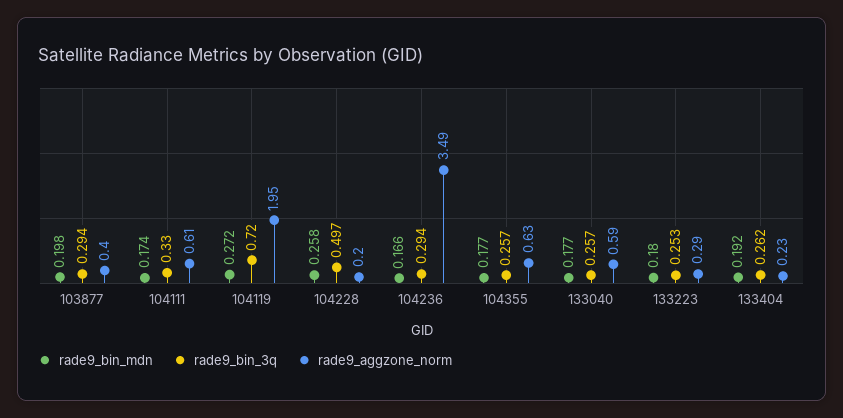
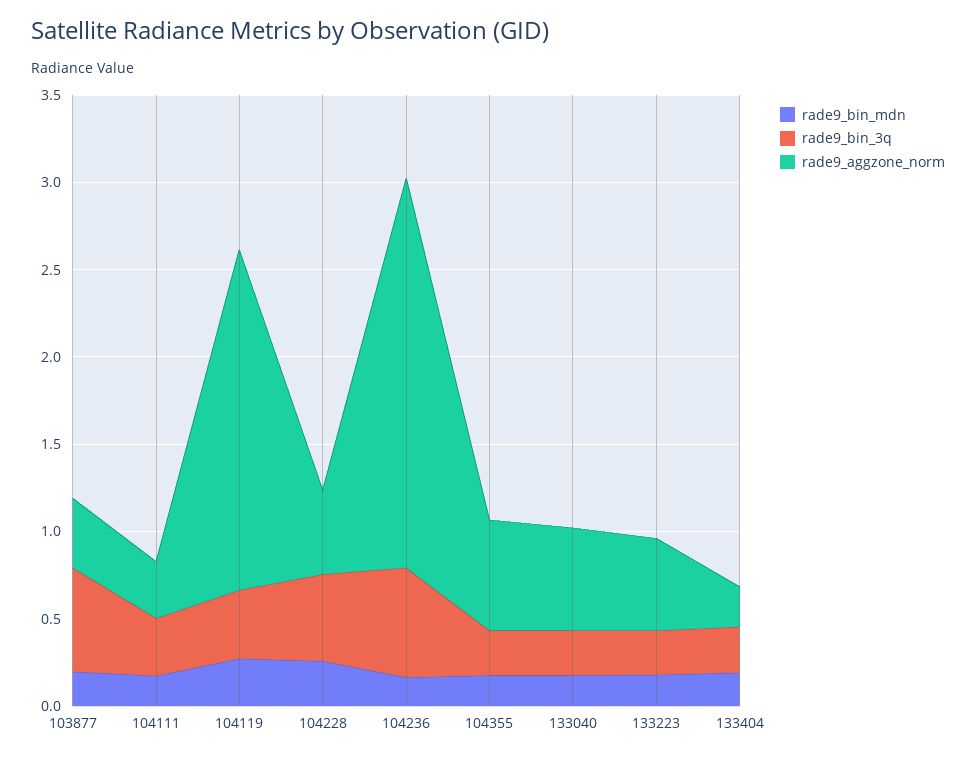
rade9_bin_3q, 103877: 0.294 -> 0.6
rade9_aggzone_norm, 104111: 0.61 -> 0.3
rade9_bin_3q, 104119: 0.72 -> 0.4
rade9_aggzone_norm, 104228: 0.2 -> 0.5
rade9_bin_3q, 104236: 0.294 -> 0.6
rade9_aggzone_norm, 104236: 3.49 -> 2.2
rade9_aggzone_norm, 133223: 0.29 -> 0.5

